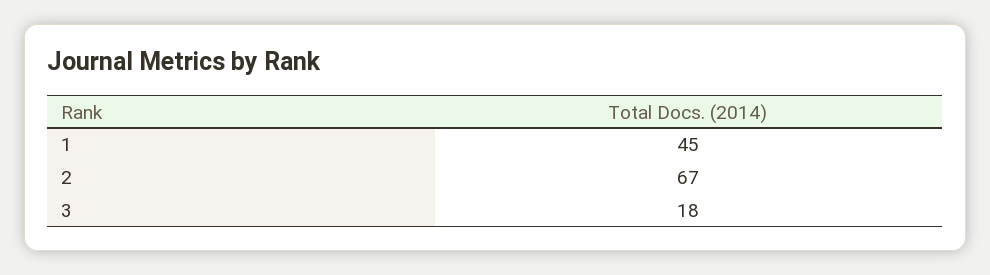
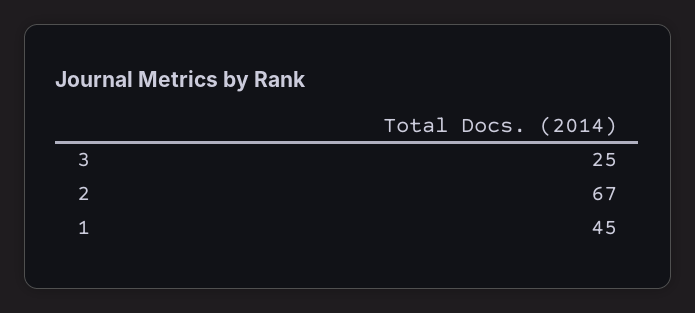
3: 18 -> 25

